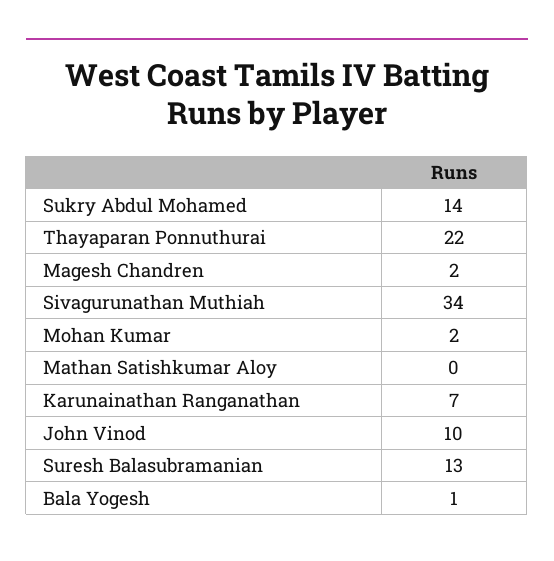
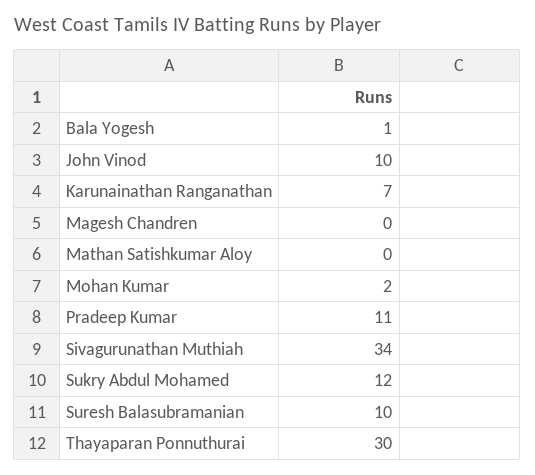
Sukry Abdul Mohamed: 14 -> 12
Thayaparan Ponnuthurai: 22 -> 30
Magesh Chandren: 2 -> 0
Suresh Balasubramanian: 13 -> 10
Pradeep Kumar: none -> 11

